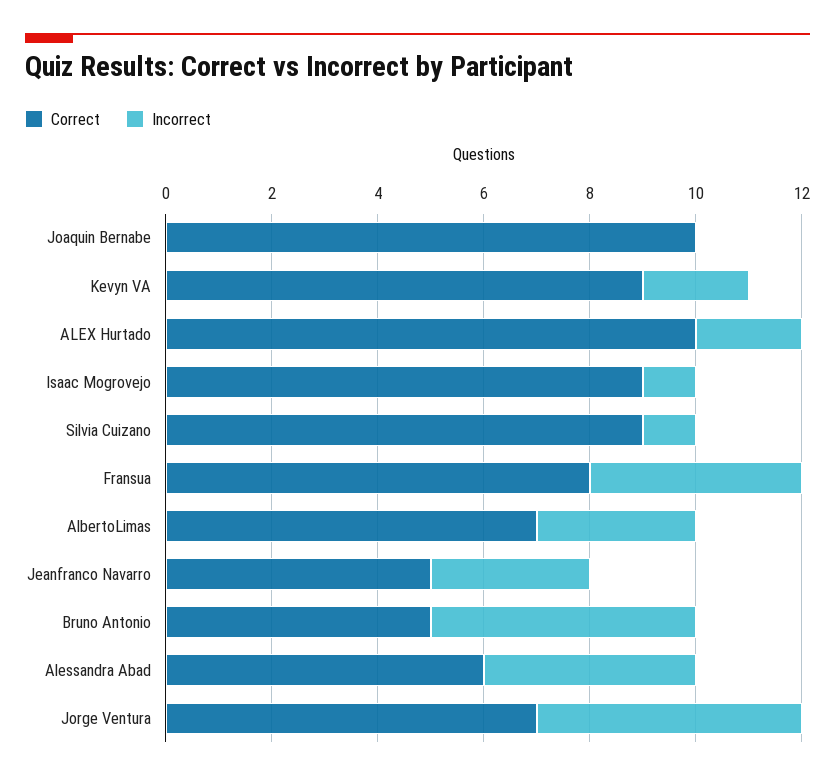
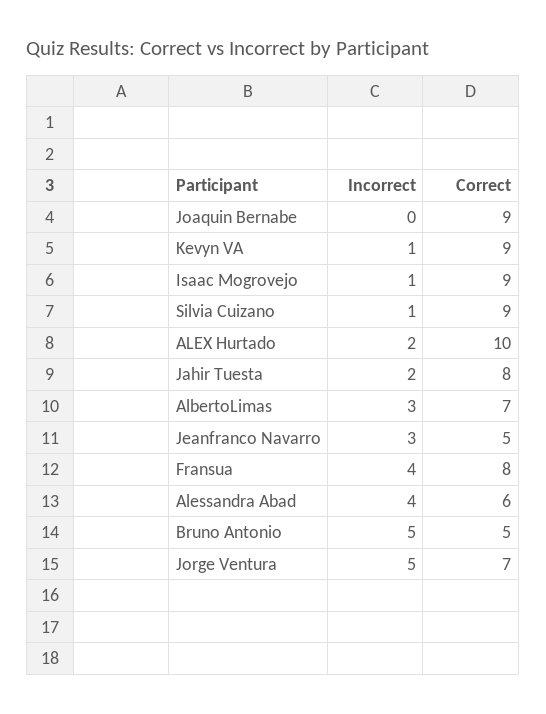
Correct, Joaquin Bernabe: 10 -> 9
Incorrect, Kevyn VA: 2 -> 1
Incorrect, Jahir Tuesta: none -> 2
Correct, Jahir Tuesta: none -> 8

